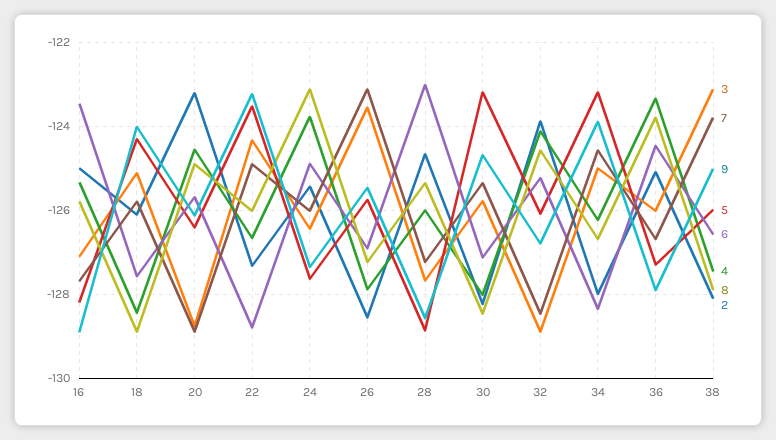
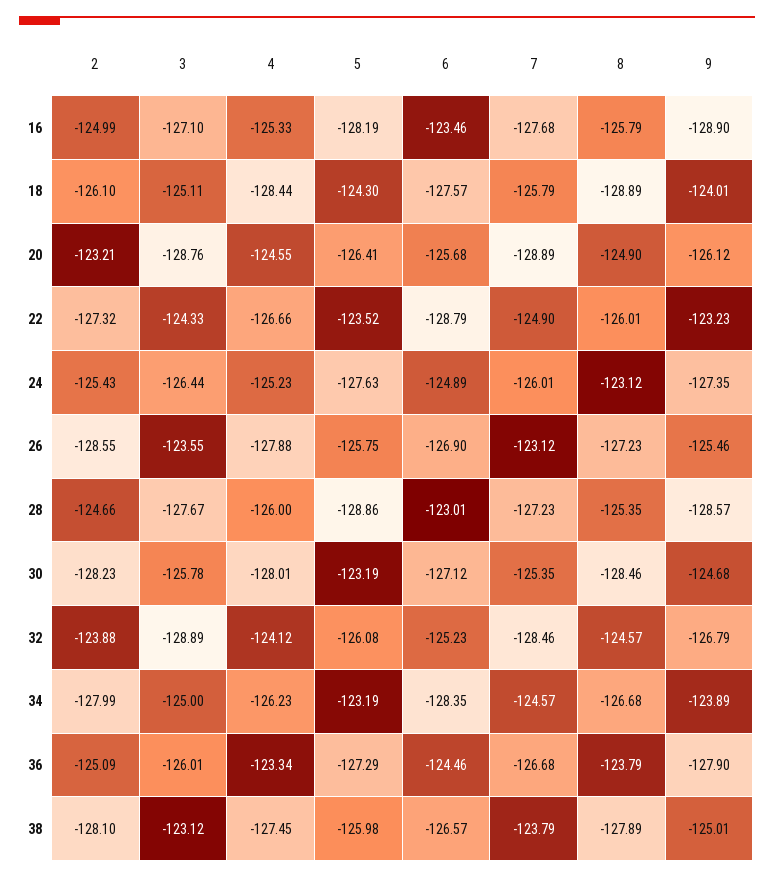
4, 24: -123.8 -> -125.23

